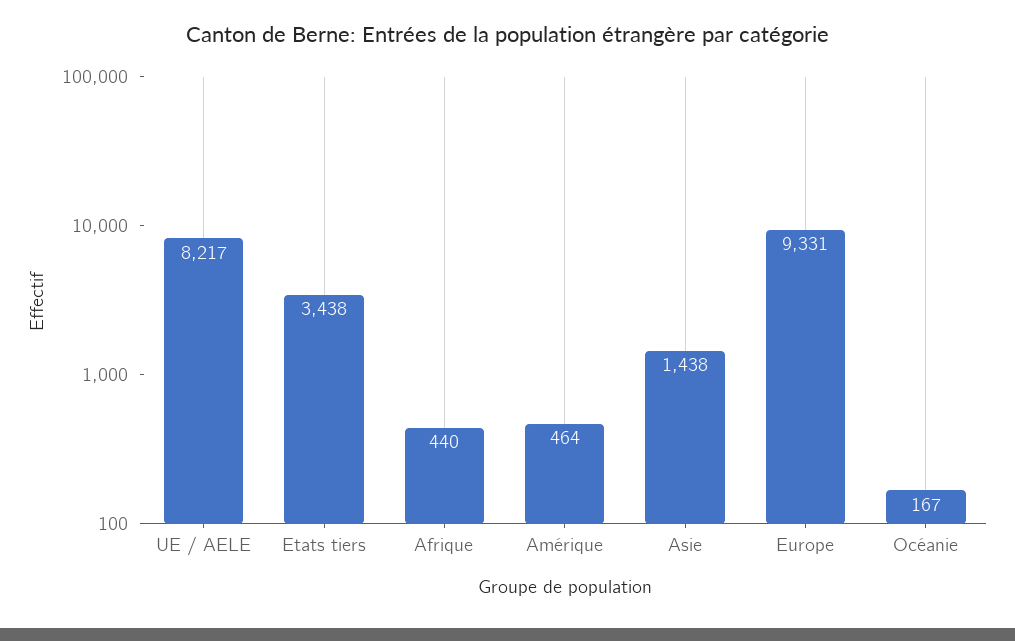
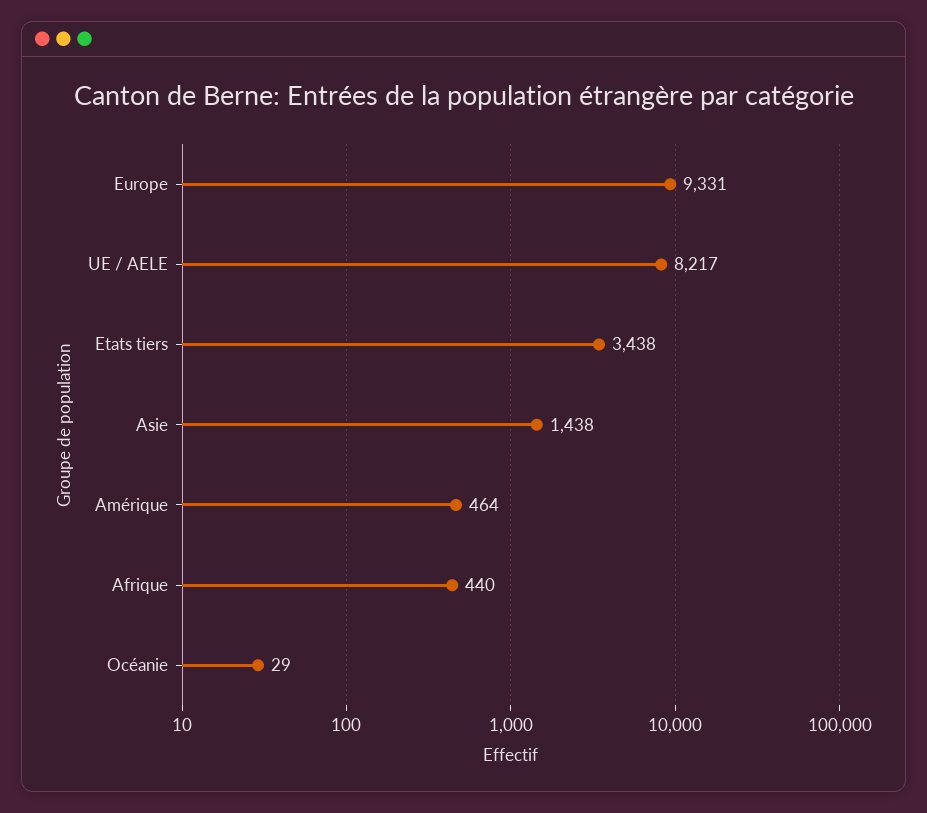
Océanie: 167 -> 29

